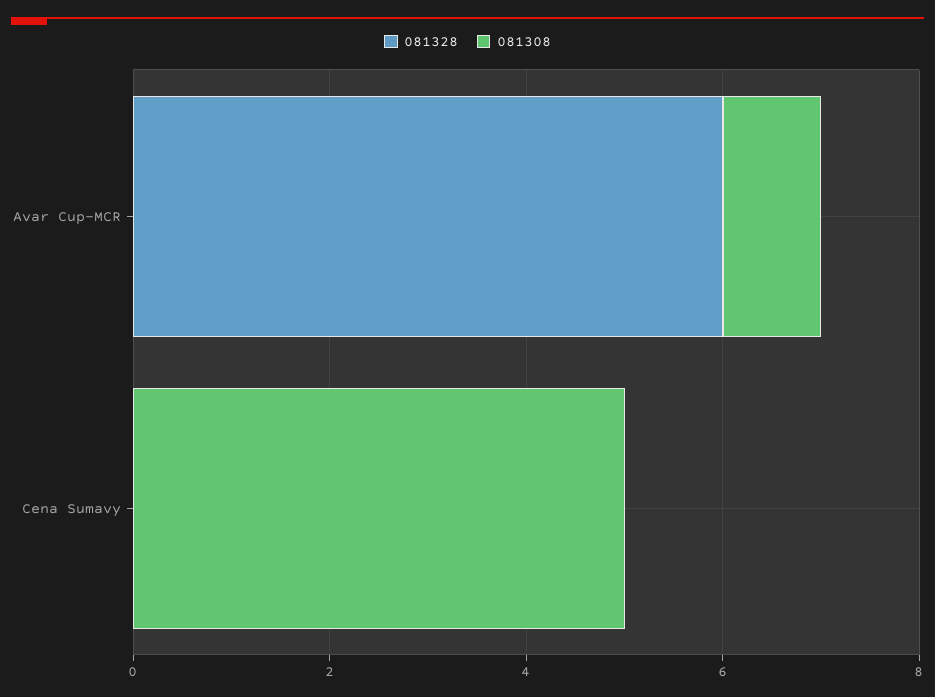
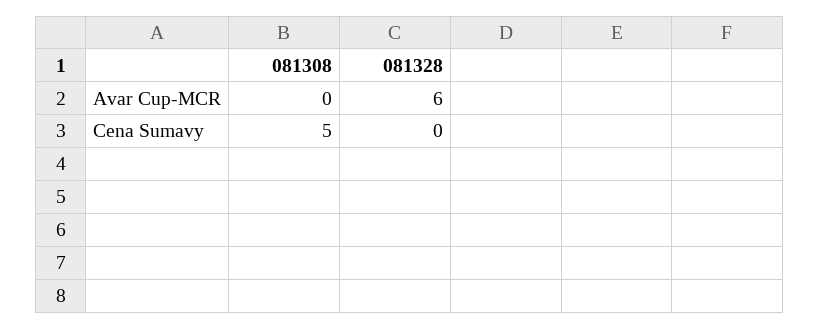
081308, Avar Cup-MCR: 1 -> 0

